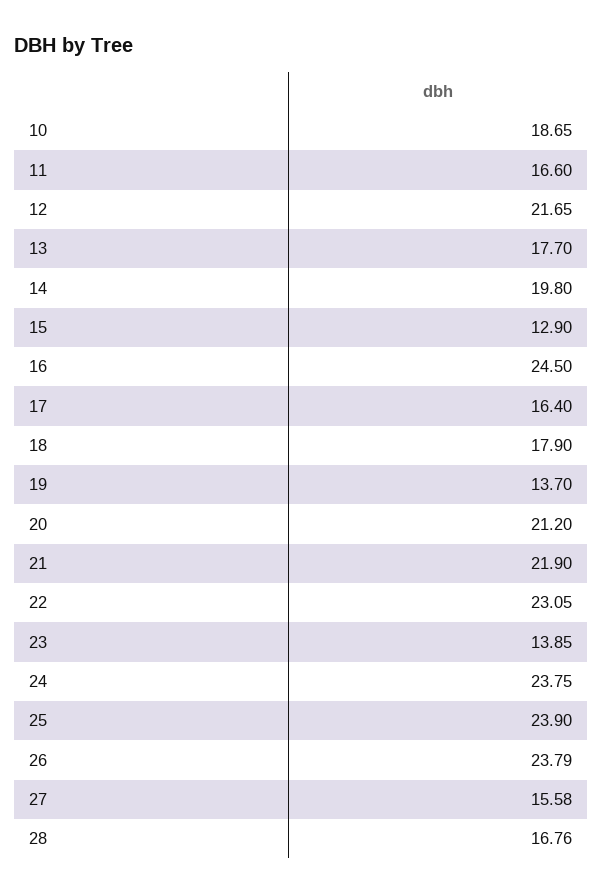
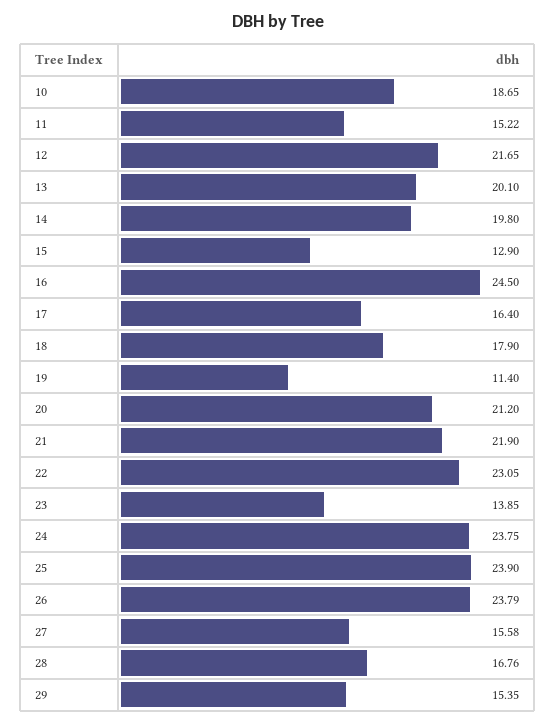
11: 16.6 -> 15.22
13: 17.7 -> 20.1
19: 13.7 -> 11.4
29: none -> 15.35

